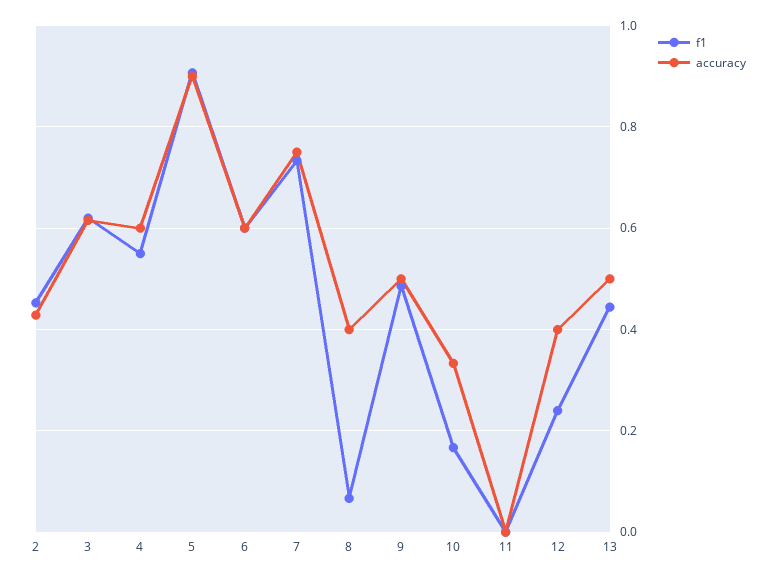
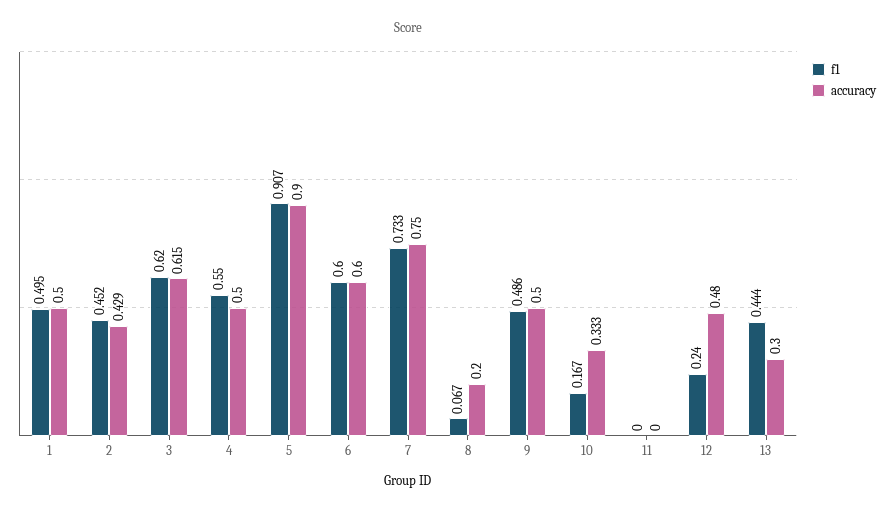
accuracy, 4: 0.6 -> 0.5
accuracy, 8: 0.4 -> 0.2
accuracy, 12: 0.4 -> 0.48
accuracy, 13: 0.5 -> 0.3
f1, 1: none -> 0.495
accuracy, 1: none -> 0.5

